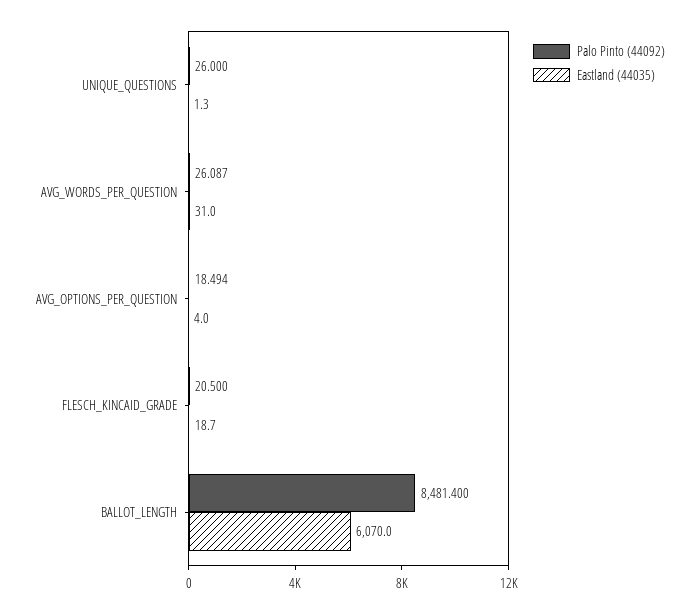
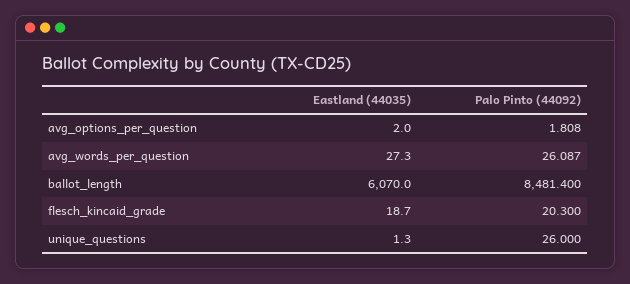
Eastland (44035), AVG_WORDS_PER_QUESTION: 31 -> 27.3
Palo Pinto (44092), AVG_OPTIONS_PER_QUESTION: 18.494 -> 1.808
Eastland (44035), AVG_OPTIONS_PER_QUESTION: 4 -> 2
Palo Pinto (44092), FLESCH_KINCAID_GRADE: 20.5 -> 20.3

